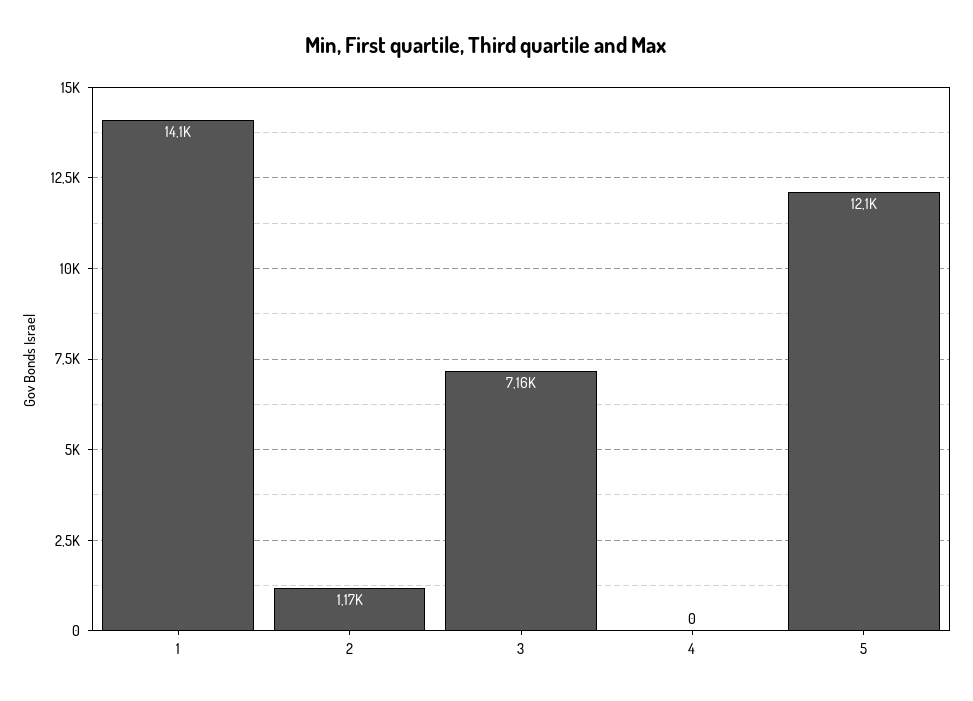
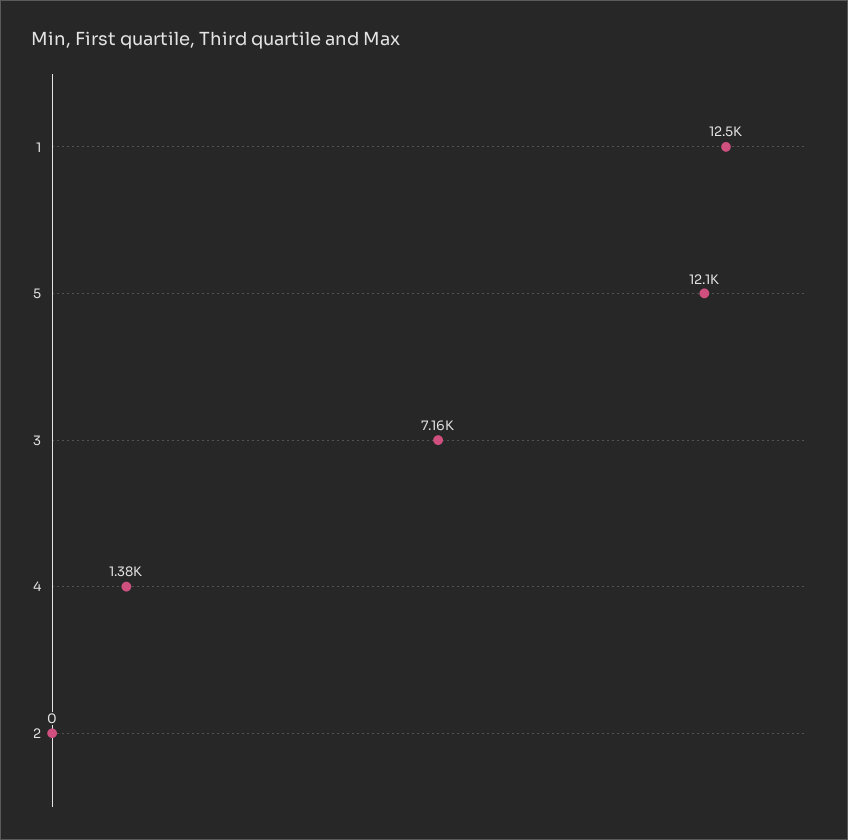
1: 14100 -> 12500
2: 1170 -> 0
4: 0 -> 1380

